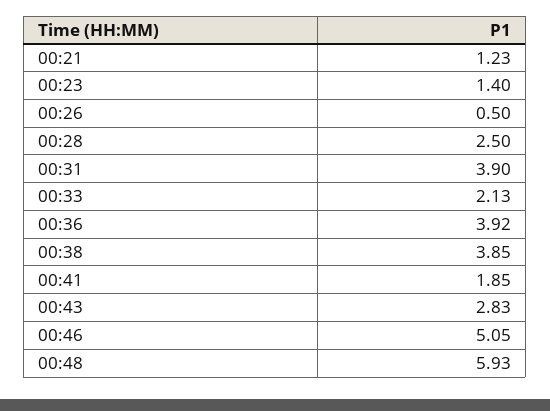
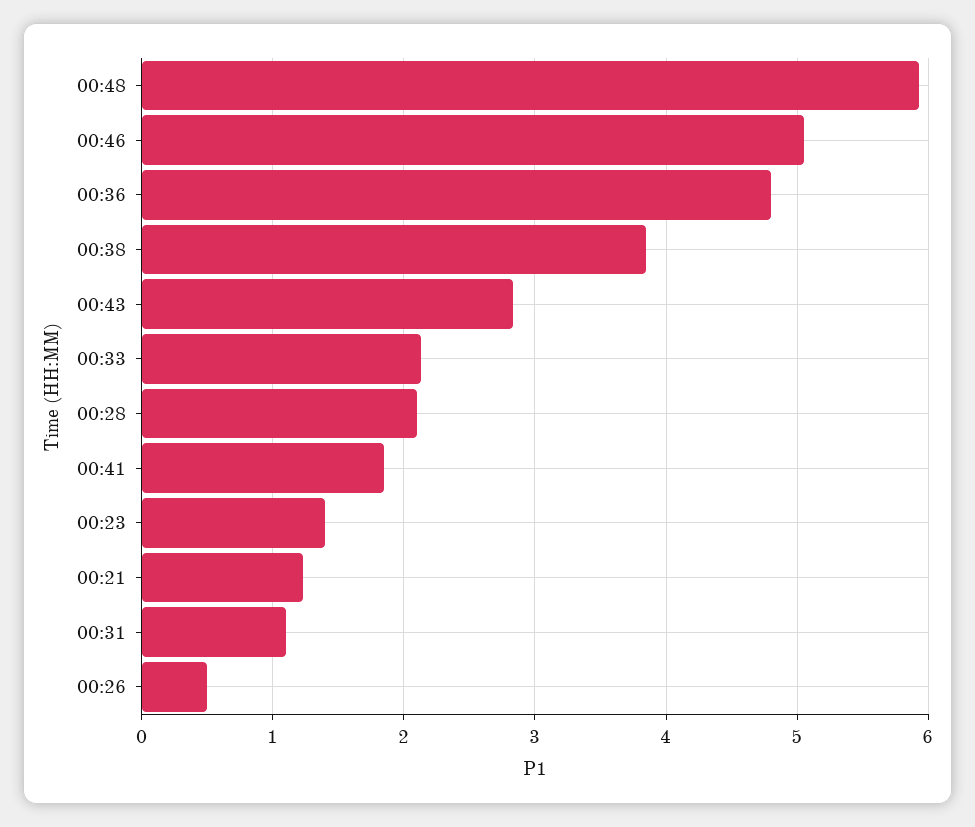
00:28: 2.5 -> 2.1
00:31: 3.9 -> 1.1
00:36: 3.92 -> 4.8

